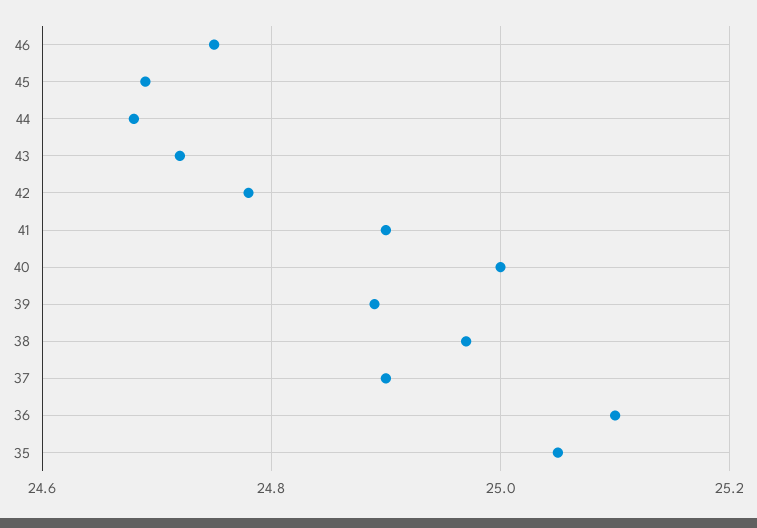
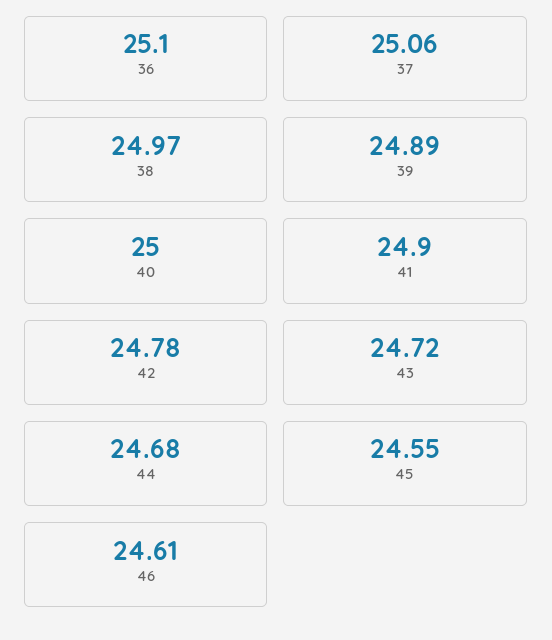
46: 24.75 -> 24.61
45: 24.7 -> 24.55
37: 24.9 -> 25.06
35: 25.05 -> none

